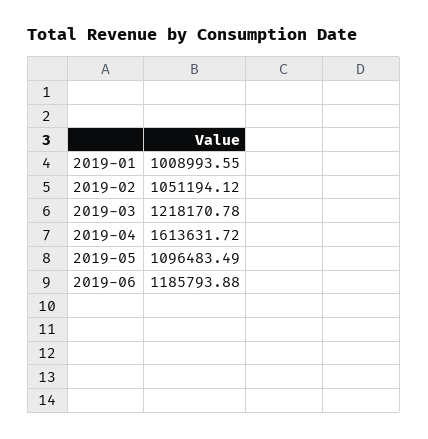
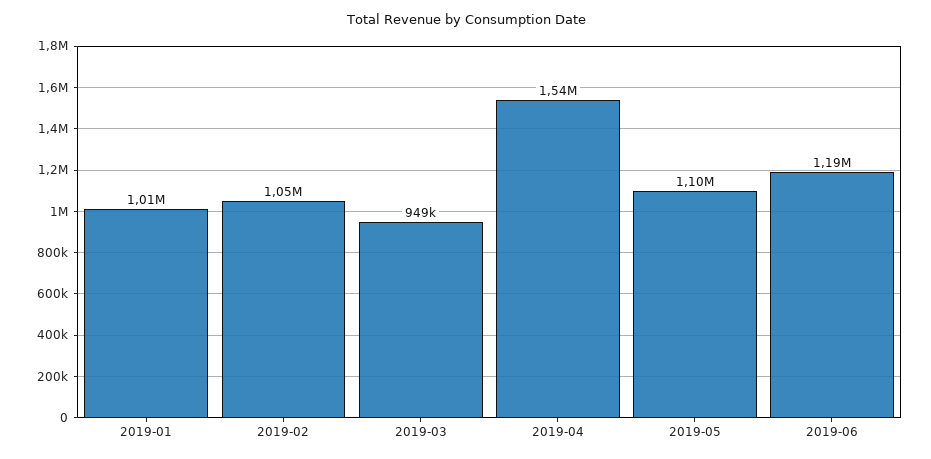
2019-03: 1218170.78 -> 949000
2019-04: 1613631.72 -> 1540000

